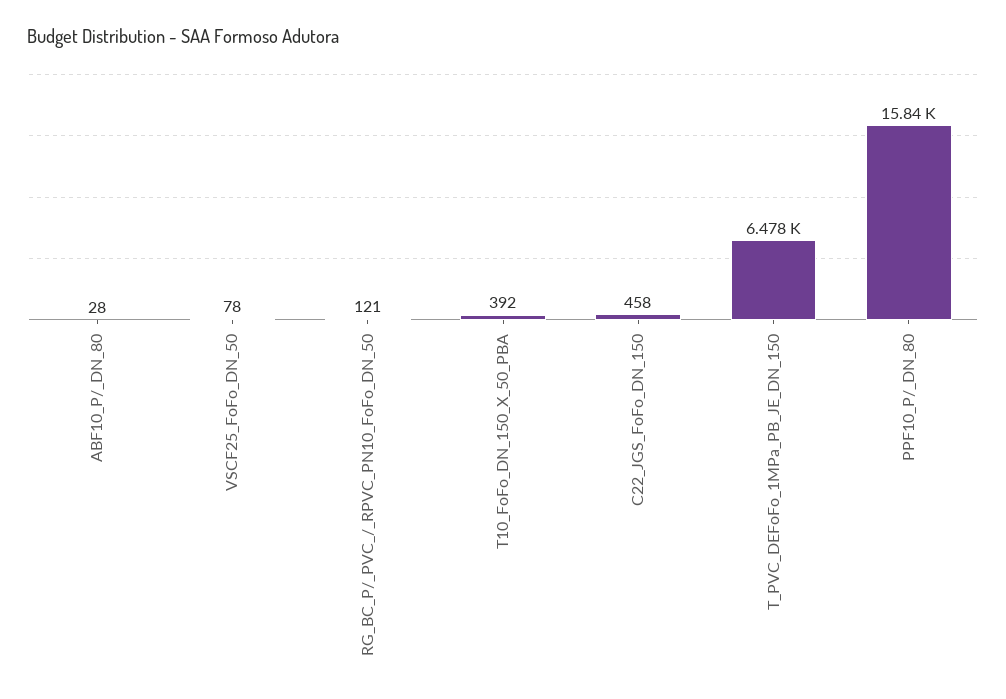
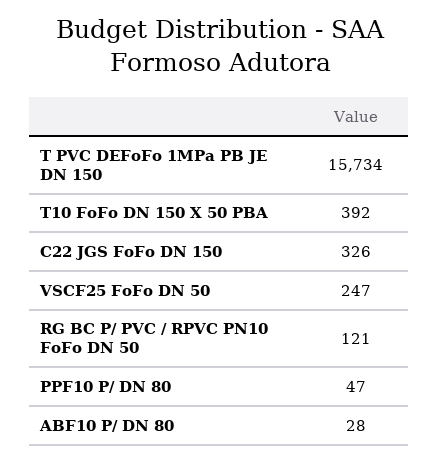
VSCF25_FoFo_DN_50: 78 -> 247
C22_JGS_FoFo_DN_150: 458 -> 326
T_PVC_DEFoFo_1MPa_PB_JE_DN_150: 6478 -> 15734
PPF10_P/_DN_80: 15840 -> 47

